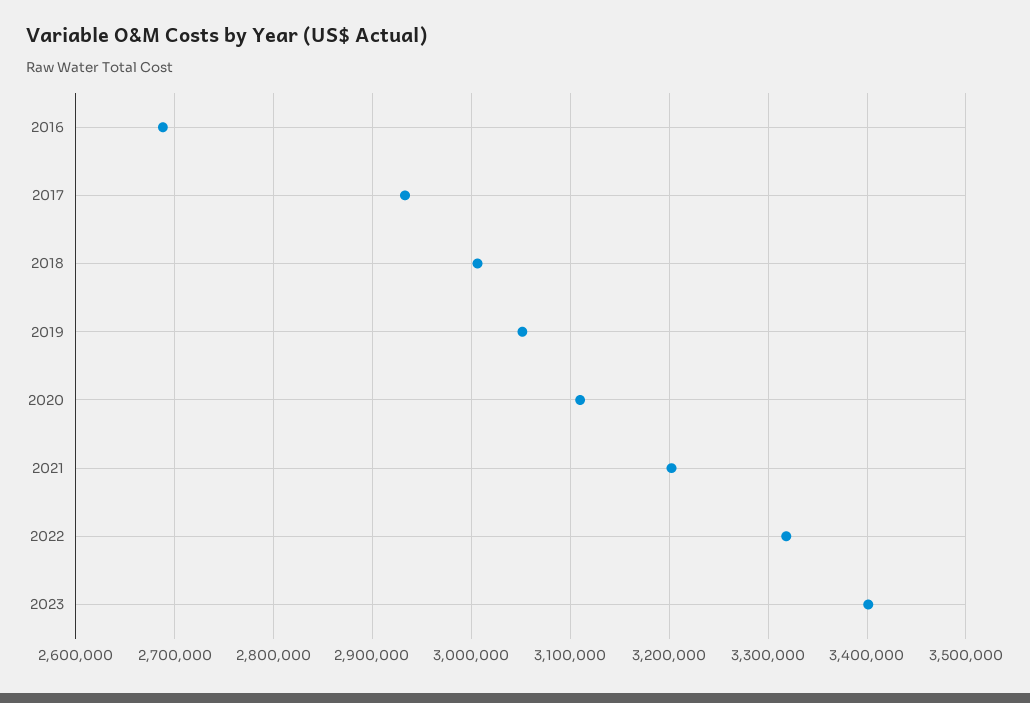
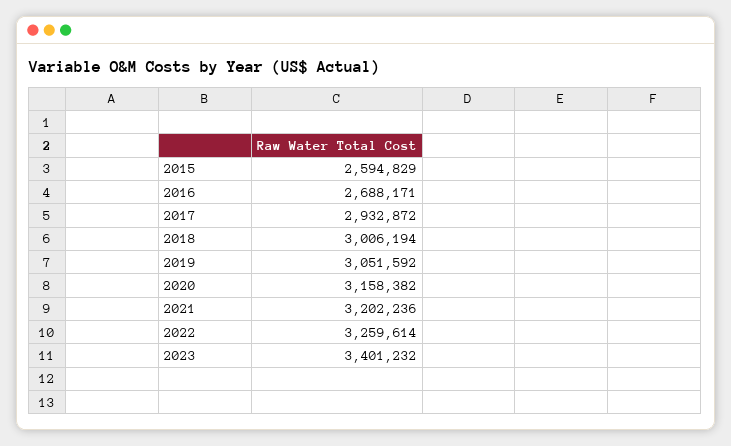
2020: 3110000 -> 3158382
2022: 3320000 -> 3259614
2015: none -> 2594829

